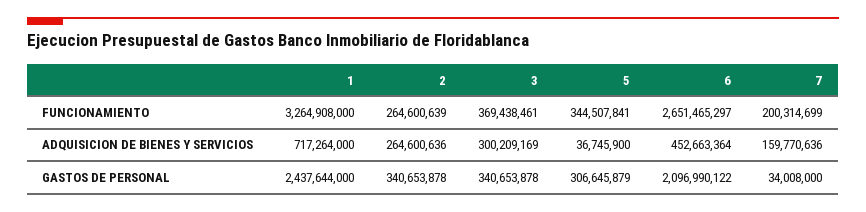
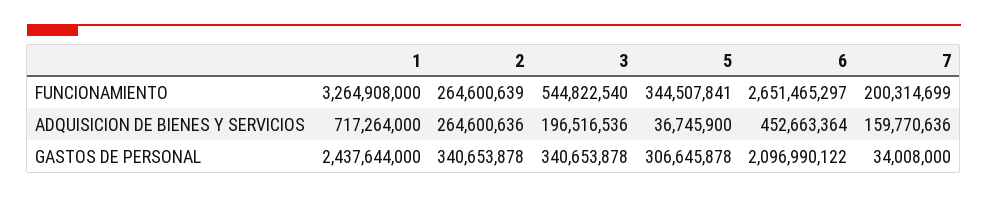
3, FUNCIONAMIENTO: 369438461 -> 544822540
3, ADQUISICION DE BIENES Y SERVICIOS: 300209169 -> 196516536
5, GASTOS DE PERSONAL: 306645879 -> 306645878

